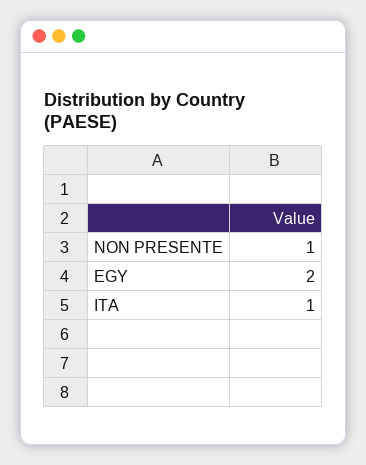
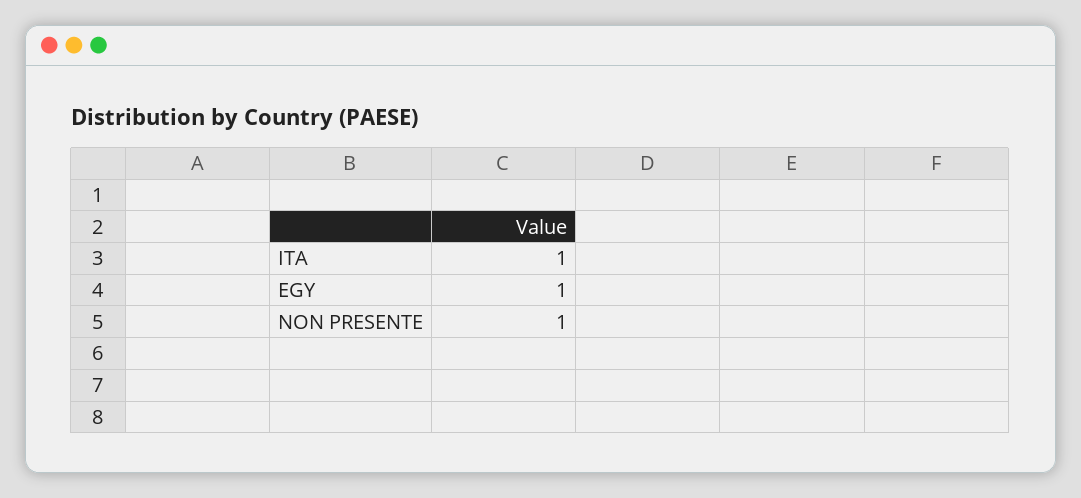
EGY: 2 -> 1

